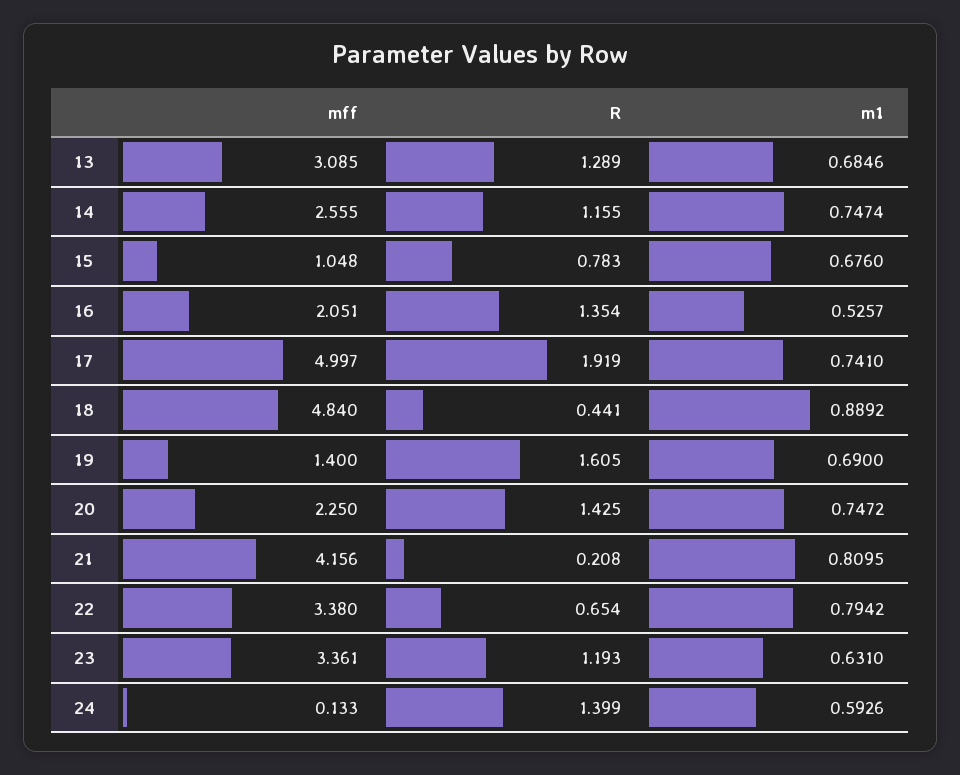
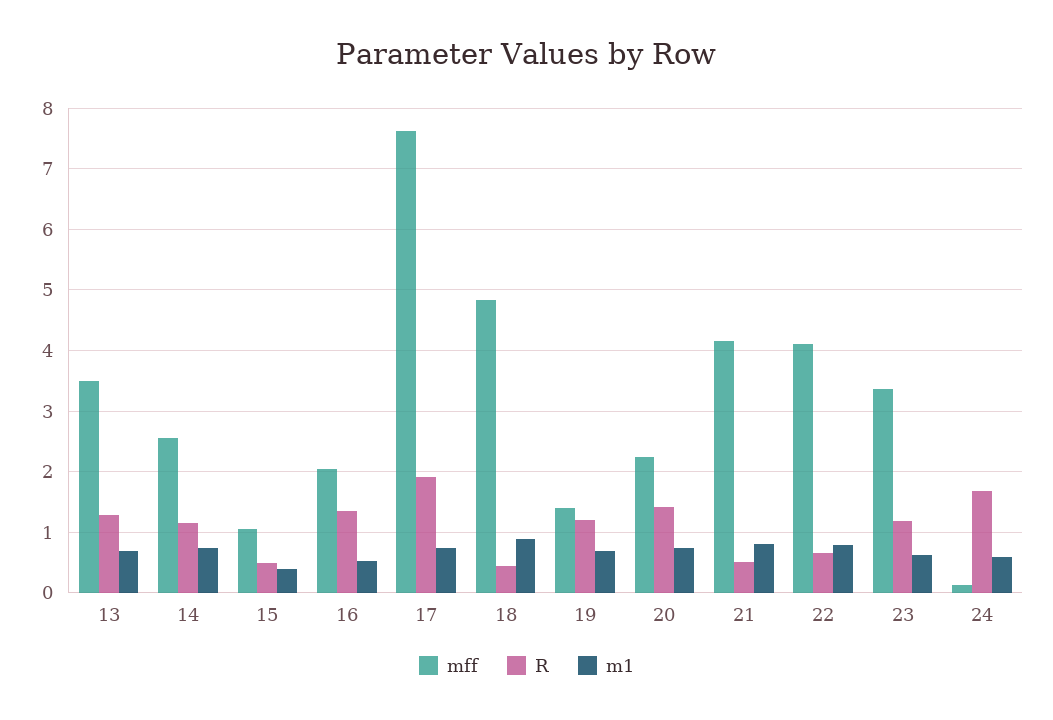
mff, 13: 3.085 -> 3.5
R, 15: 0.783 -> 0.5
m1, 15: 0.676 -> 0.4
mff, 17: 4.997 -> 7.6
R, 19: 1.605 -> 1.2
R, 21: 0.208 -> 0.5
mff, 22: 3.38 -> 4.1
R, 24: 1.399 -> 1.7

